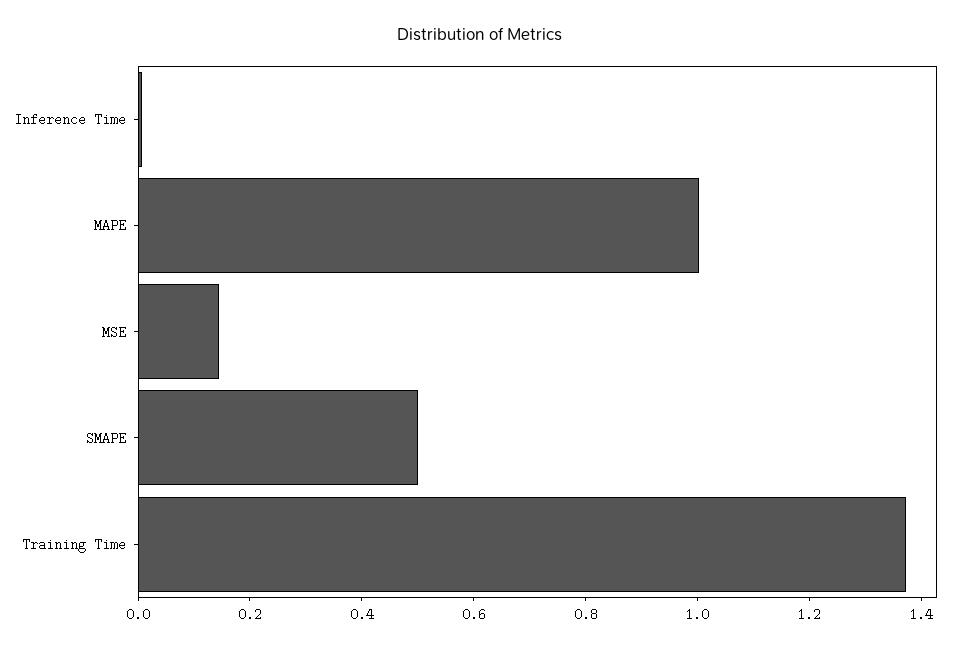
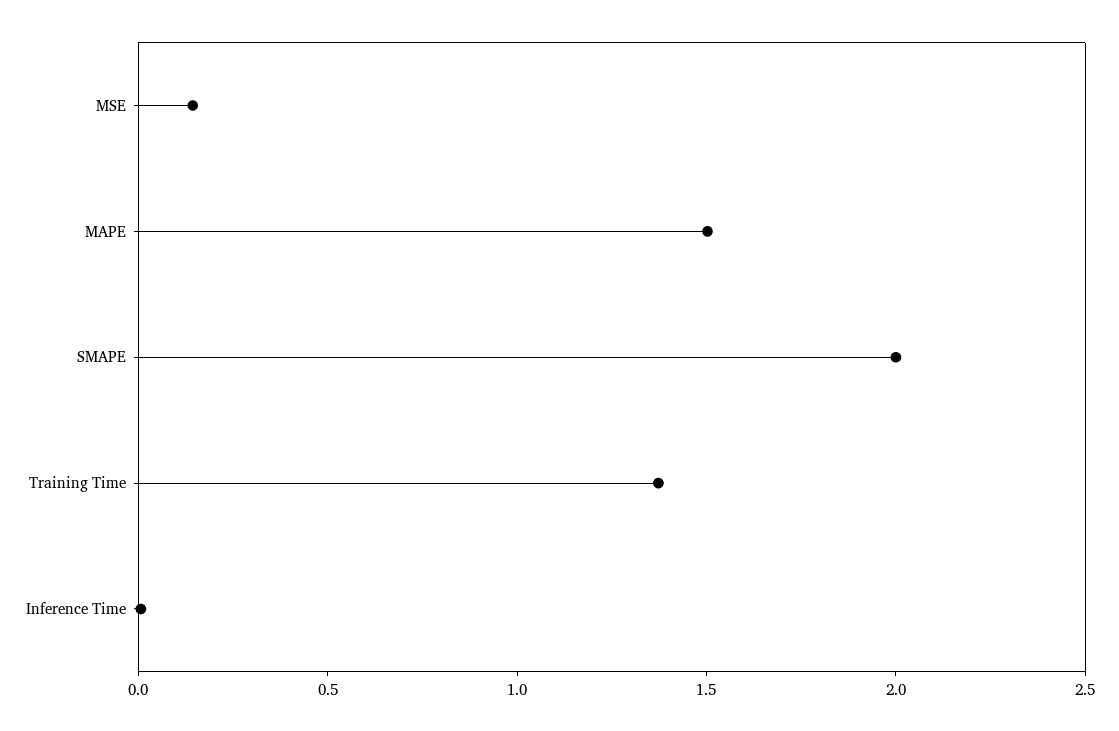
MAPE: 1 -> 1.5
SMAPE: 0.5 -> 2

